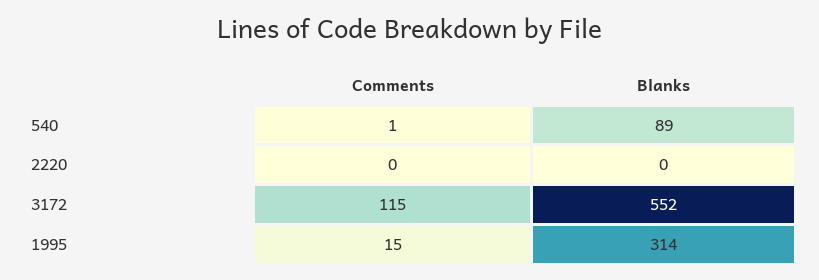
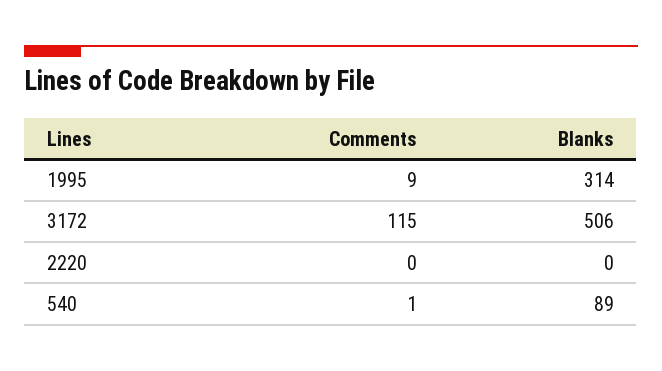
Blanks, 3172: 552 -> 506
Comments, 1995: 15 -> 9

